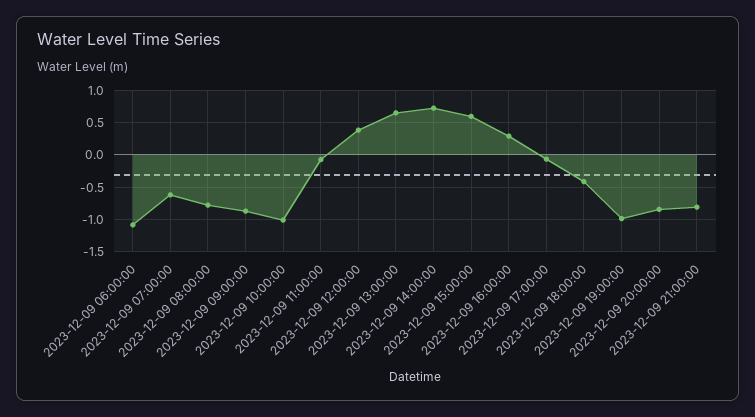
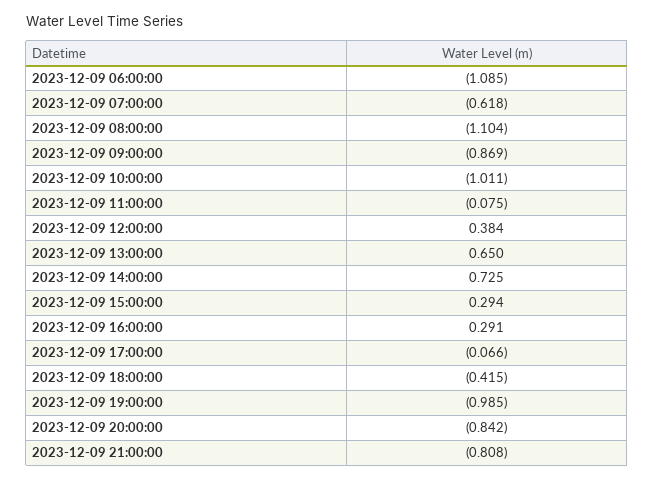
2023-12-09 08:00:00: -0.8 -> -1.104
2023-12-09 15:00:00: 0.6 -> 0.294

